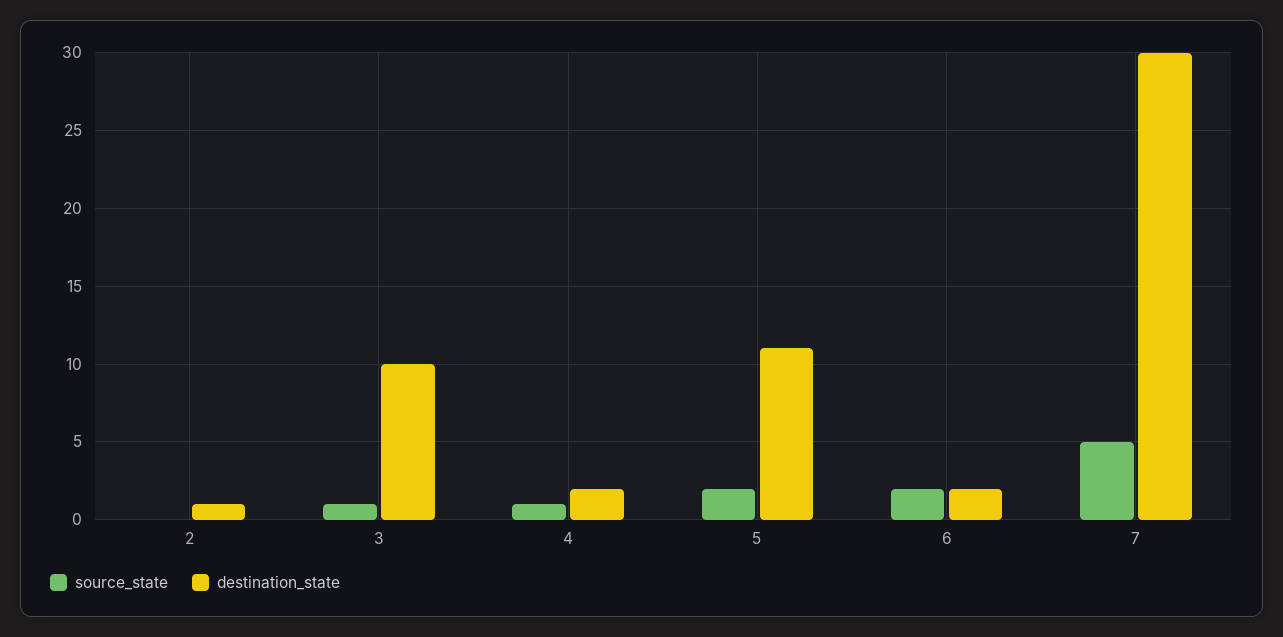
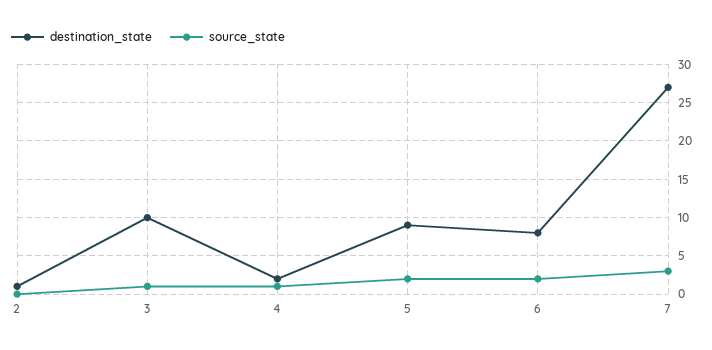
destination_state, 5: 11 -> 9
destination_state, 6: 2 -> 8
source_state, 7: 5 -> 3
destination_state, 7: 30 -> 27

